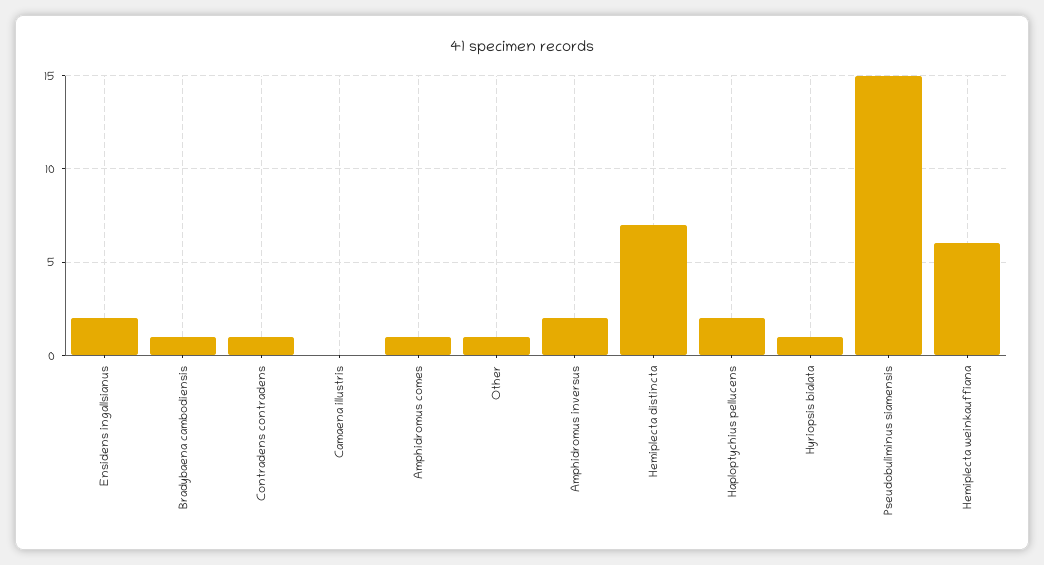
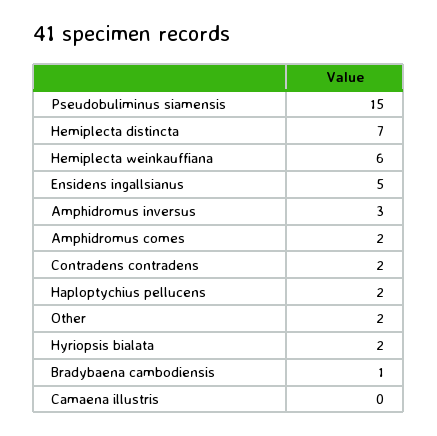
Ensidens ingallsianus: 2 -> 5
Contradens contradens: 1 -> 2
Amphidromus comes: 1 -> 2
Other: 1 -> 2
Amphidromus inversus: 2 -> 3
Hyriopsis bialata: 1 -> 2

